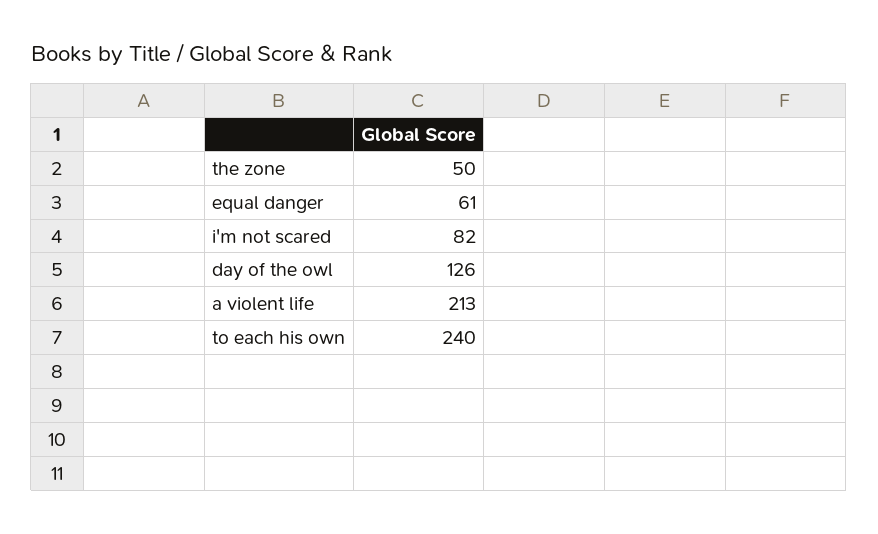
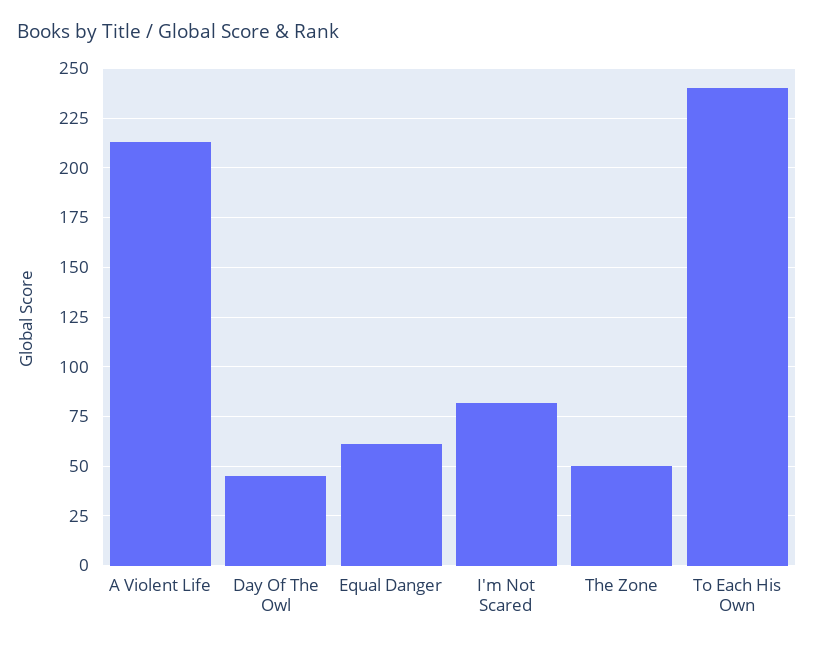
day of the owl: 126 -> 45

